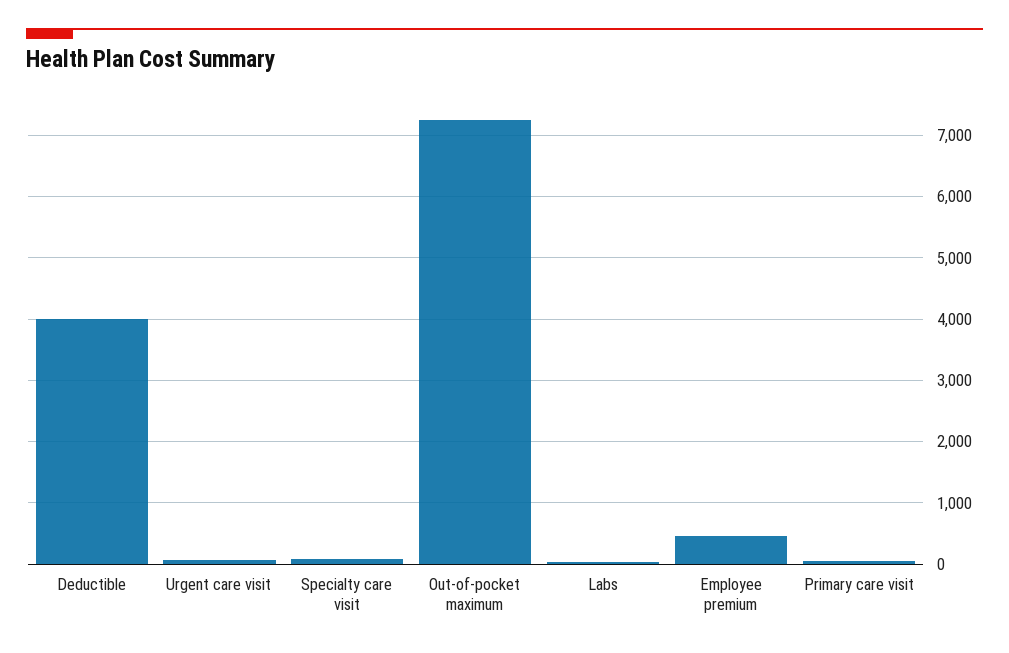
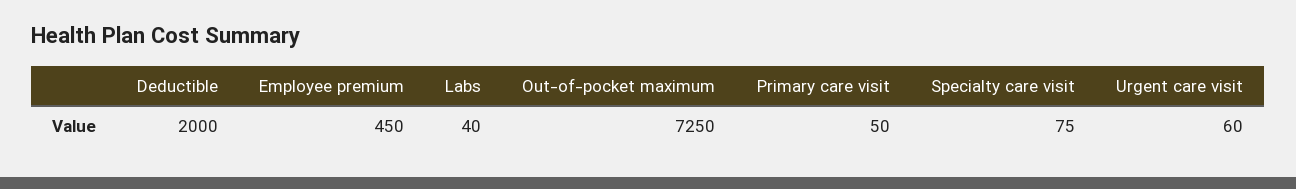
Deductible: 4000 -> 2000

